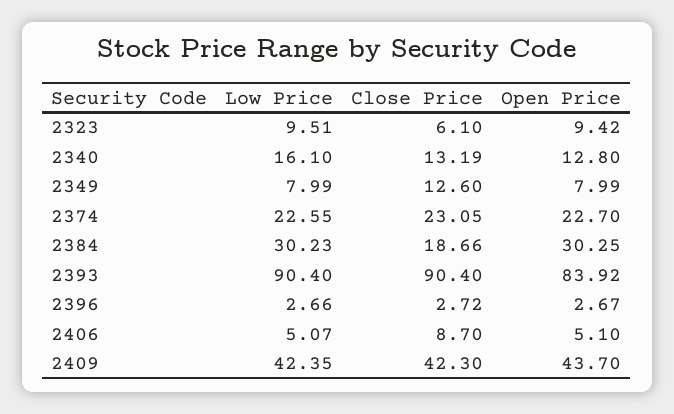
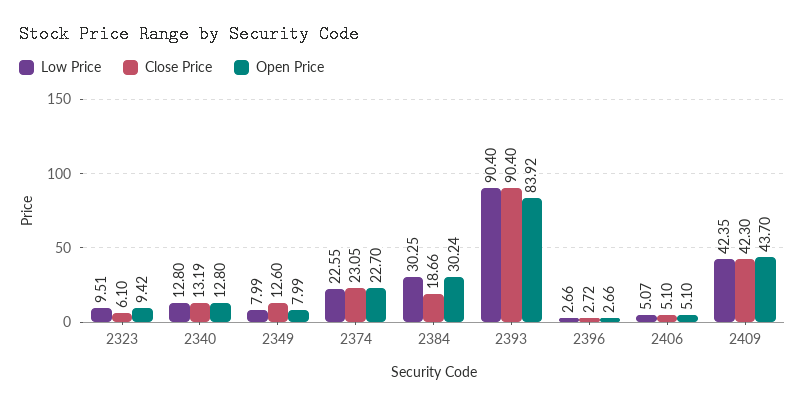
Low Price, 2340: 16.1 -> 12.8
Low Price, 2384: 30.23 -> 30.25
Open Price, 2384: 30.25 -> 30.24
Open Price, 2396: 2.67 -> 2.66
Close Price, 2406: 8.7 -> 5.1

